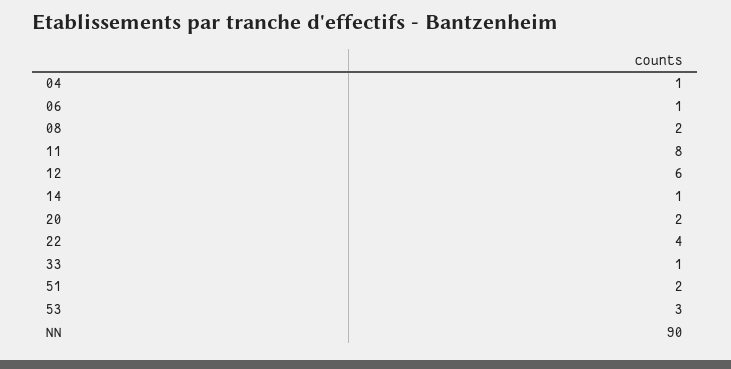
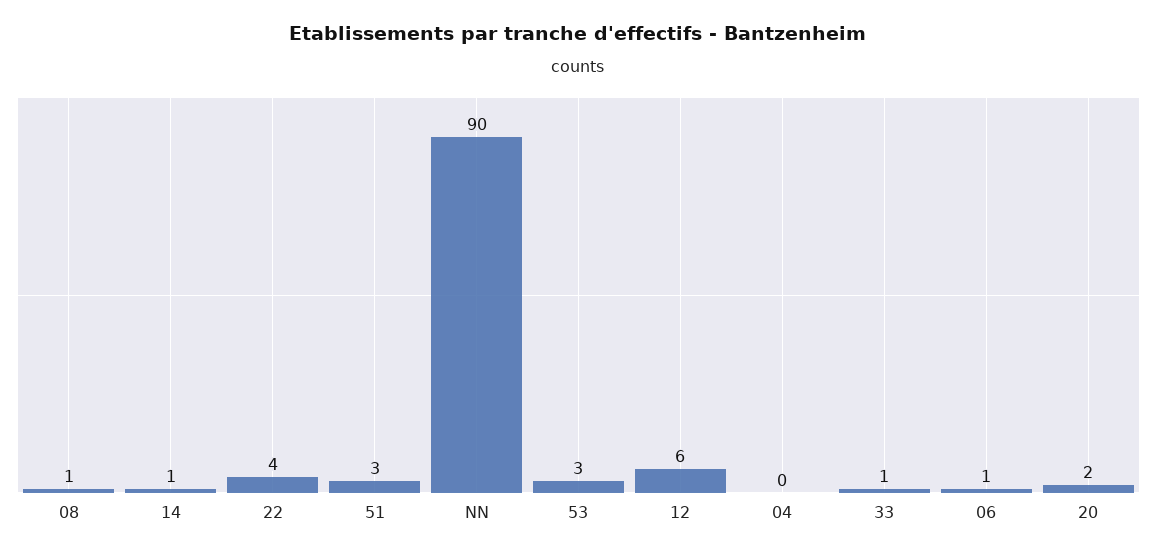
04: 1 -> 0
08: 2 -> 1
11: 8 -> none
51: 2 -> 3

